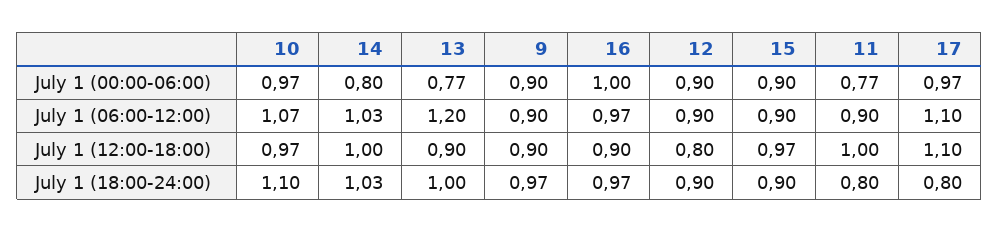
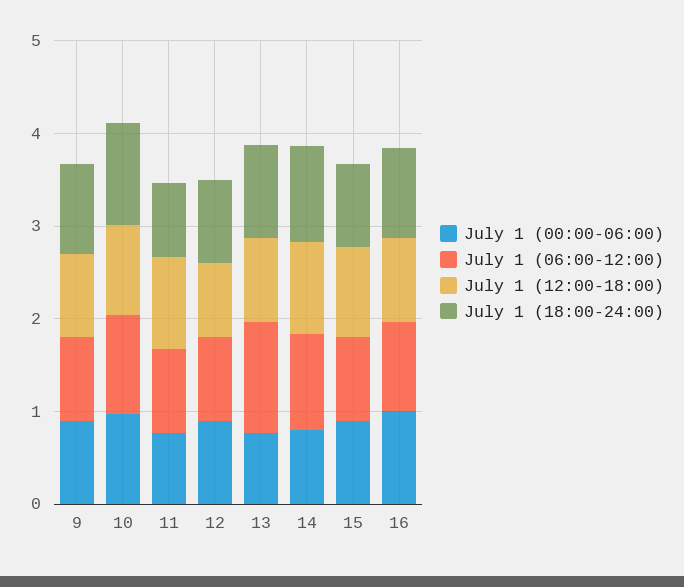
July 1 (00:00-06:00), 17: 0.97 -> none
July 1 (06:00-12:00), 17: 1.1 -> none
July 1 (12:00-18:00), 17: 1.1 -> none
July 1 (18:00-24:00), 17: 0.8 -> none

